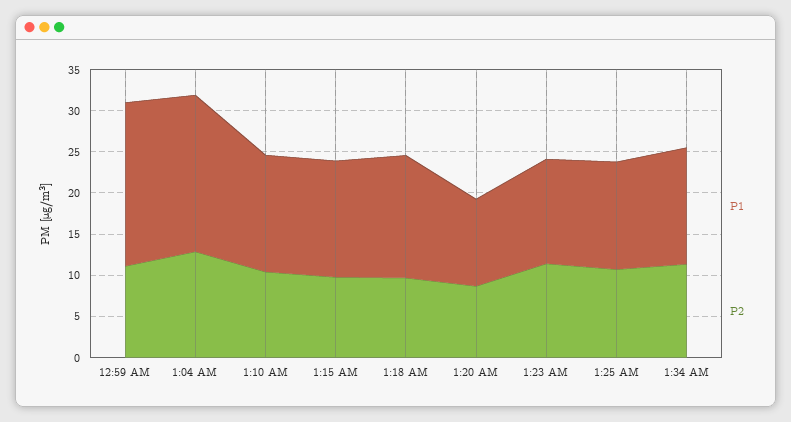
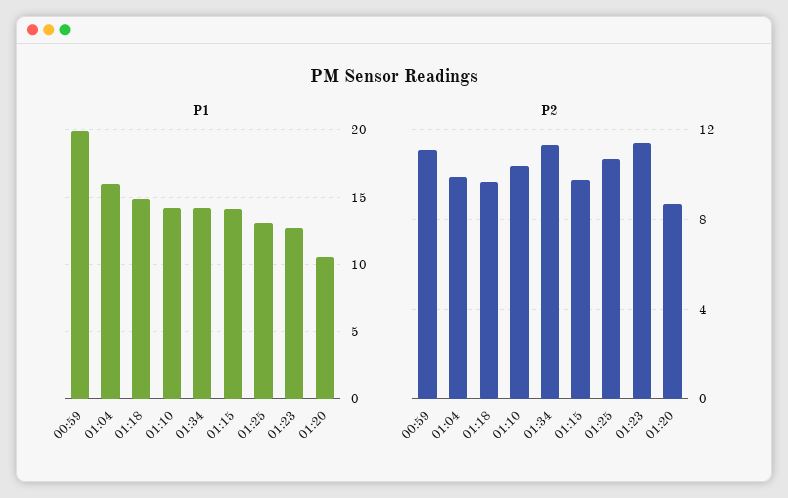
P1, 1:04 AM: 19 -> 16
P2, 1:04 AM: 13 -> 10

